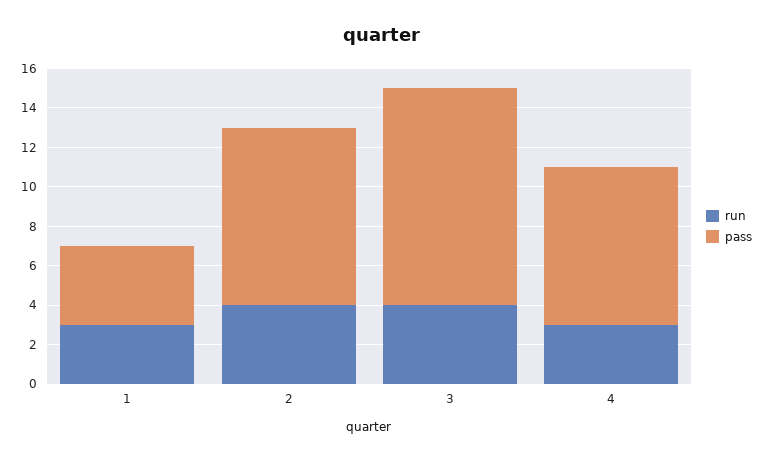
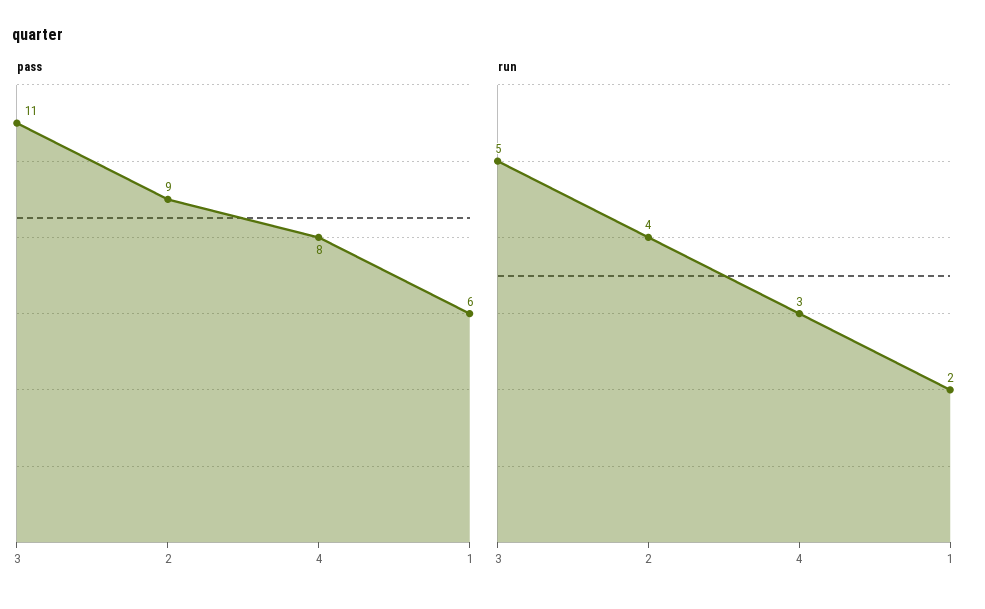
run, 1: 3 -> 2
pass, 1: 4 -> 6
run, 3: 4 -> 5

